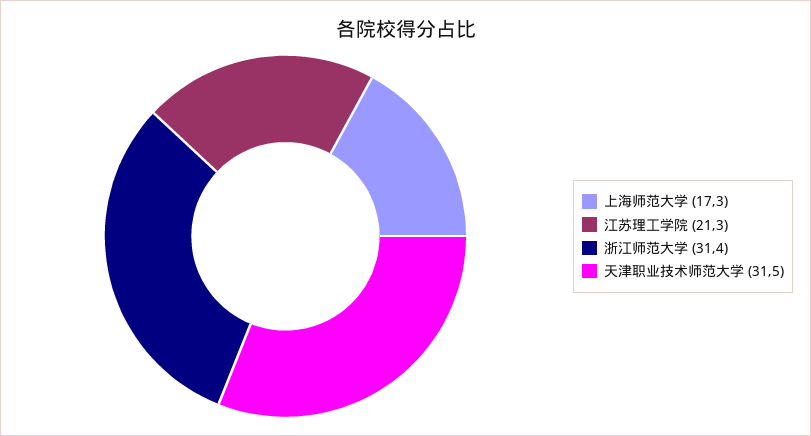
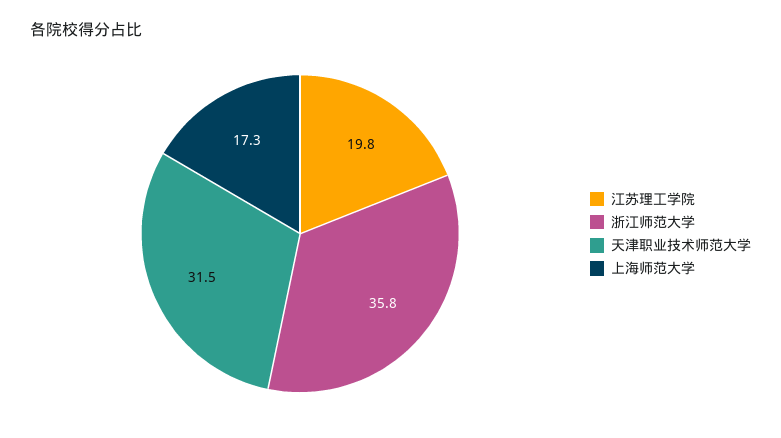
江苏理工学院: 21.3 -> 19.8
浙江师范大学: 31.4 -> 35.8

